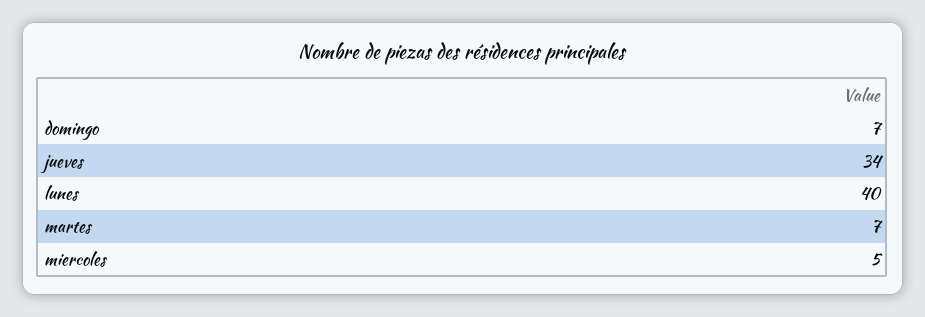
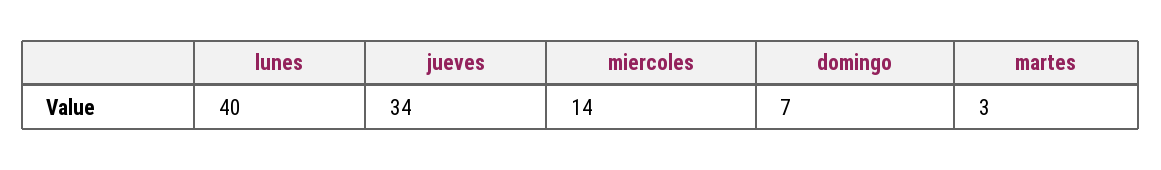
martes: 7 -> 3
miercoles: 5 -> 14

